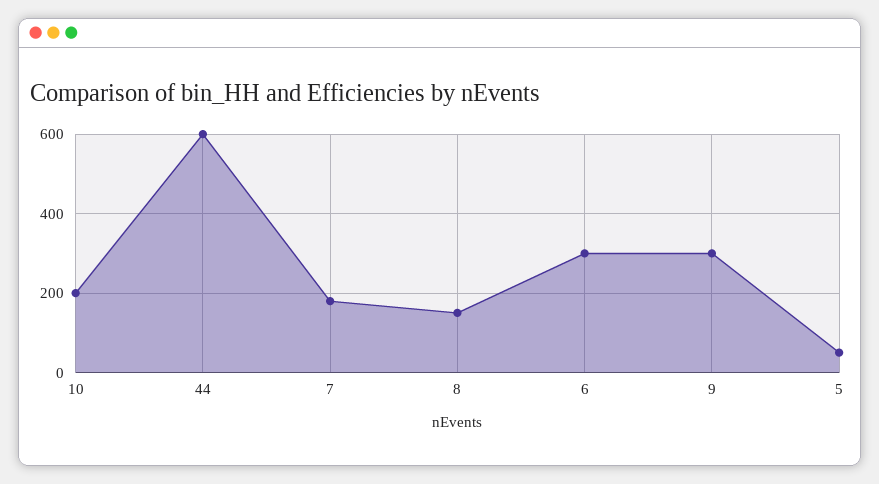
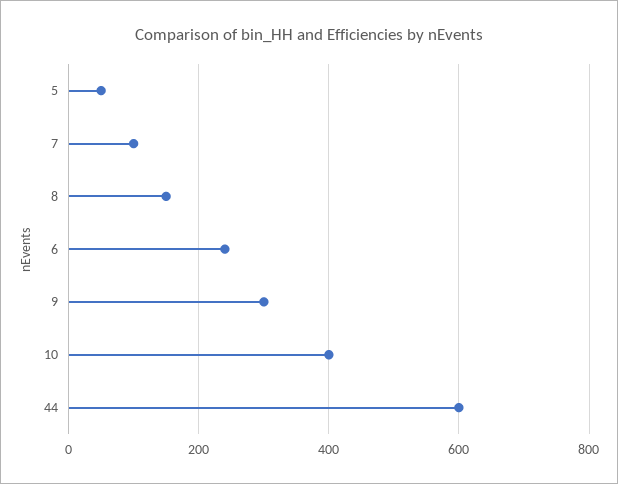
10: 200 -> 400
7: 180 -> 100
6: 300 -> 240

